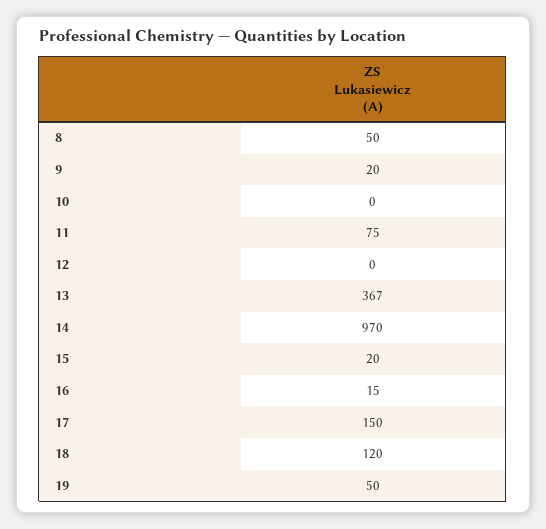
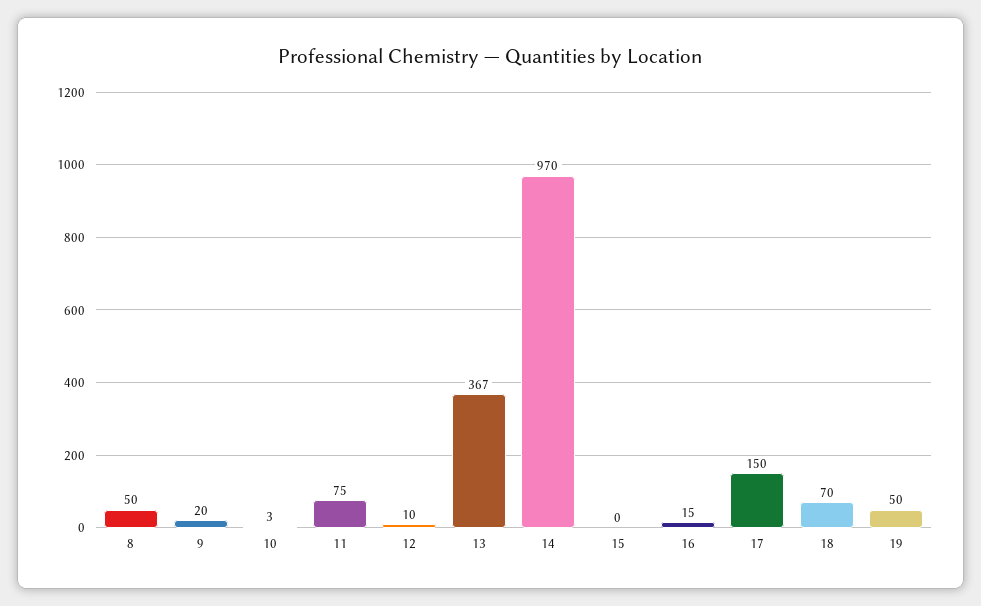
10: 0 -> 3
12: 0 -> 10
15: 20 -> 0
18: 120 -> 70

